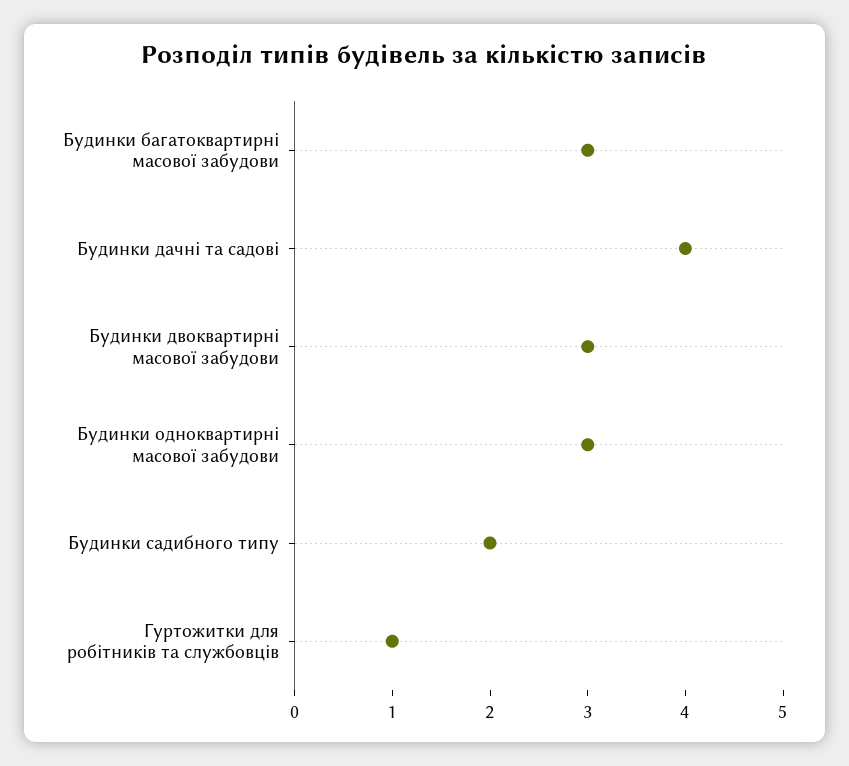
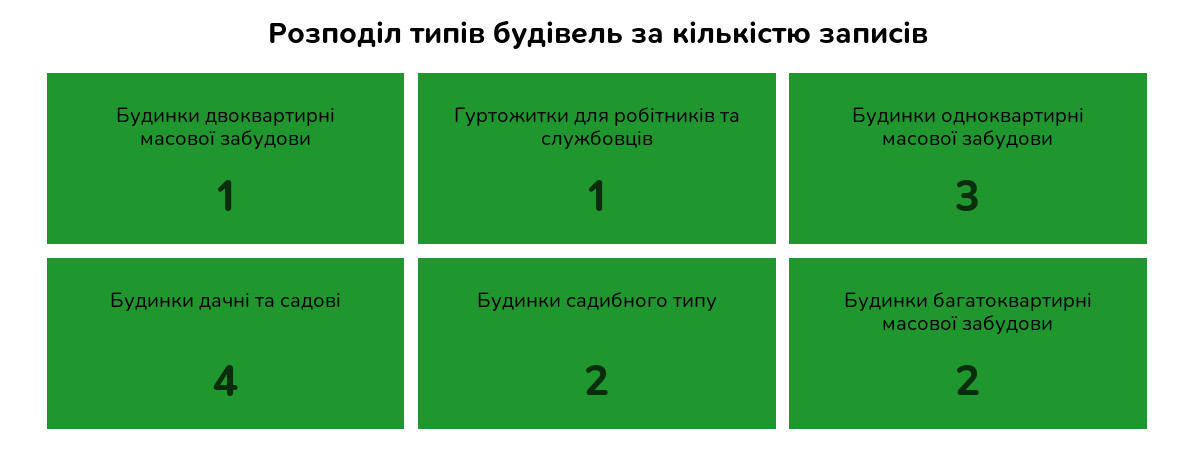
Будинки багатоквартирні масової забудови: 3 -> 2
Будинки двоквартирні масової забудови: 3 -> 1

